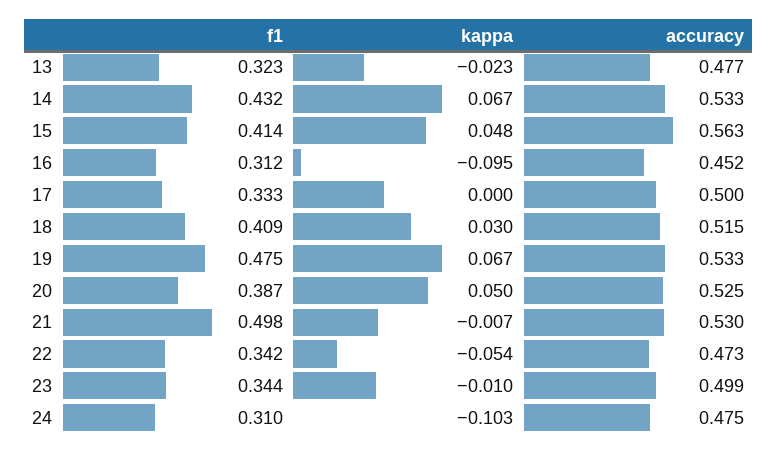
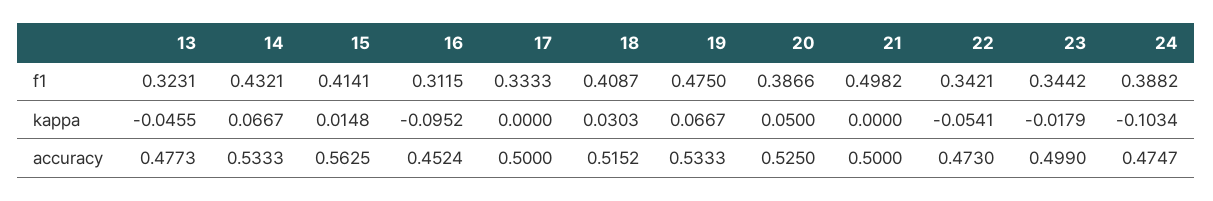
kappa, 13: -0.023 -> -0.0455
kappa, 15: 0.048 -> 0.0148
kappa, 21: -0.007 -> 0
accuracy, 21: 0.53 -> 0.5
kappa, 23: -0.01 -> -0.0179
f1, 24: 0.31 -> 0.3882

